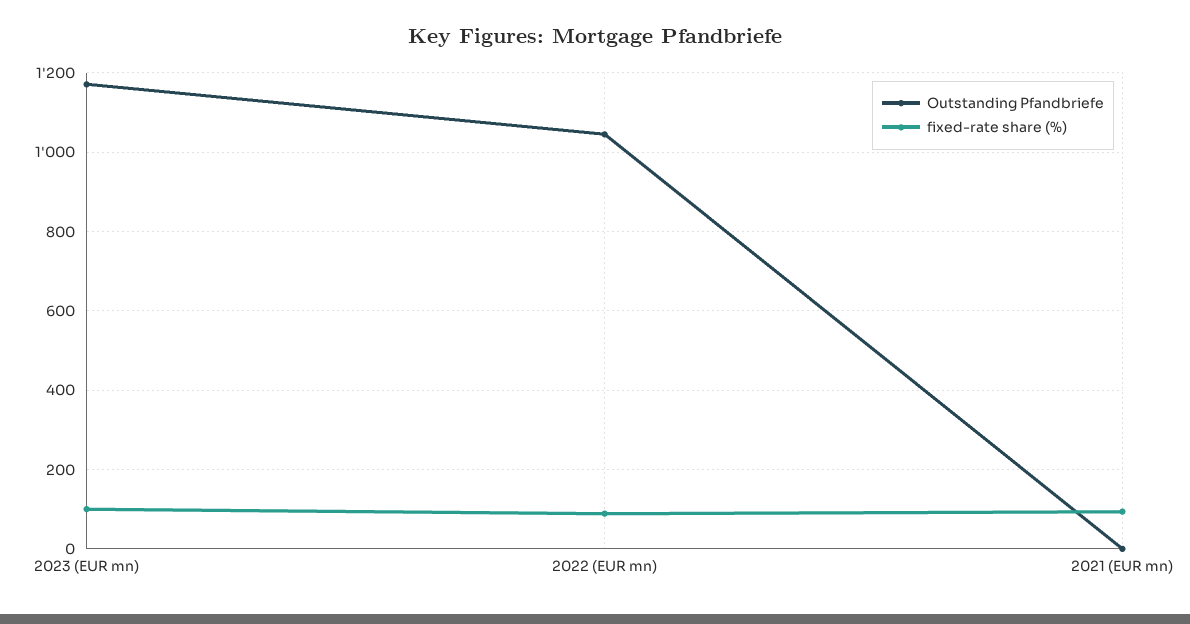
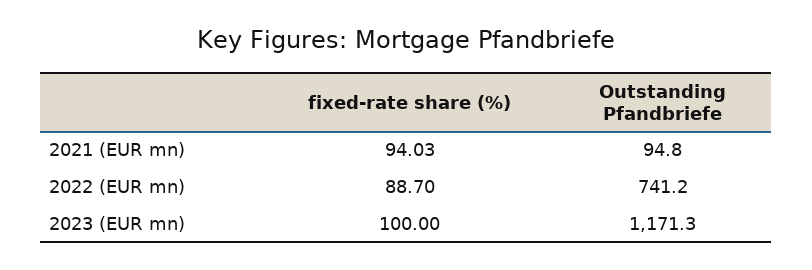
Outstanding Pfandbriefe, 2022 (EUR mn): 1040 -> 741.2
Outstanding Pfandbriefe, 2021 (EUR mn): 0 -> 94.8

